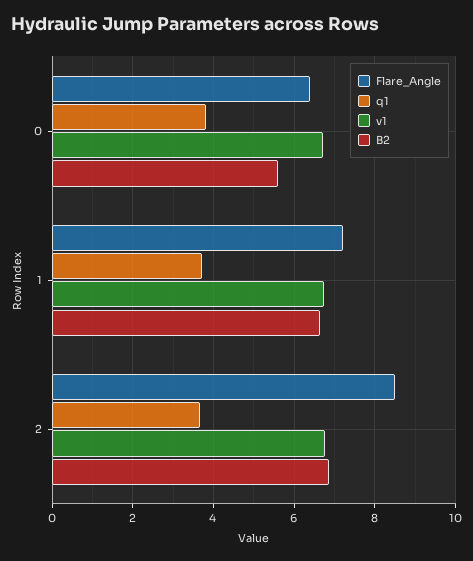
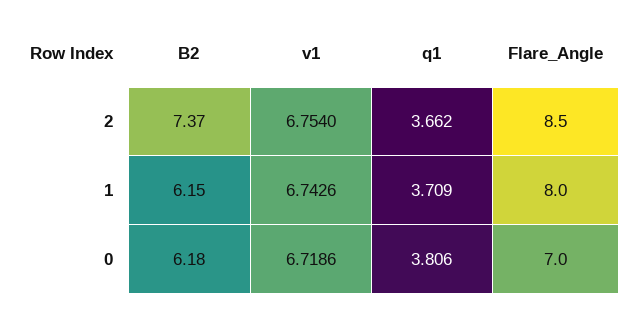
Flare_Angle, 0: 6.4 -> 7
B2, 0: 5.6 -> 6.18
Flare_Angle, 1: 7.2 -> 8
B2, 1: 6.6 -> 6.15
B2, 2: 6.8 -> 7.37

